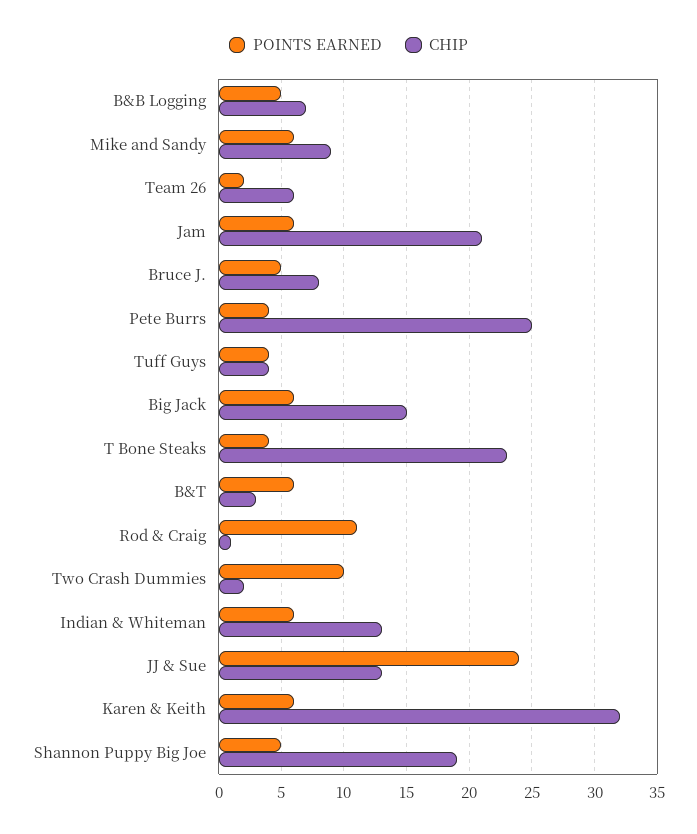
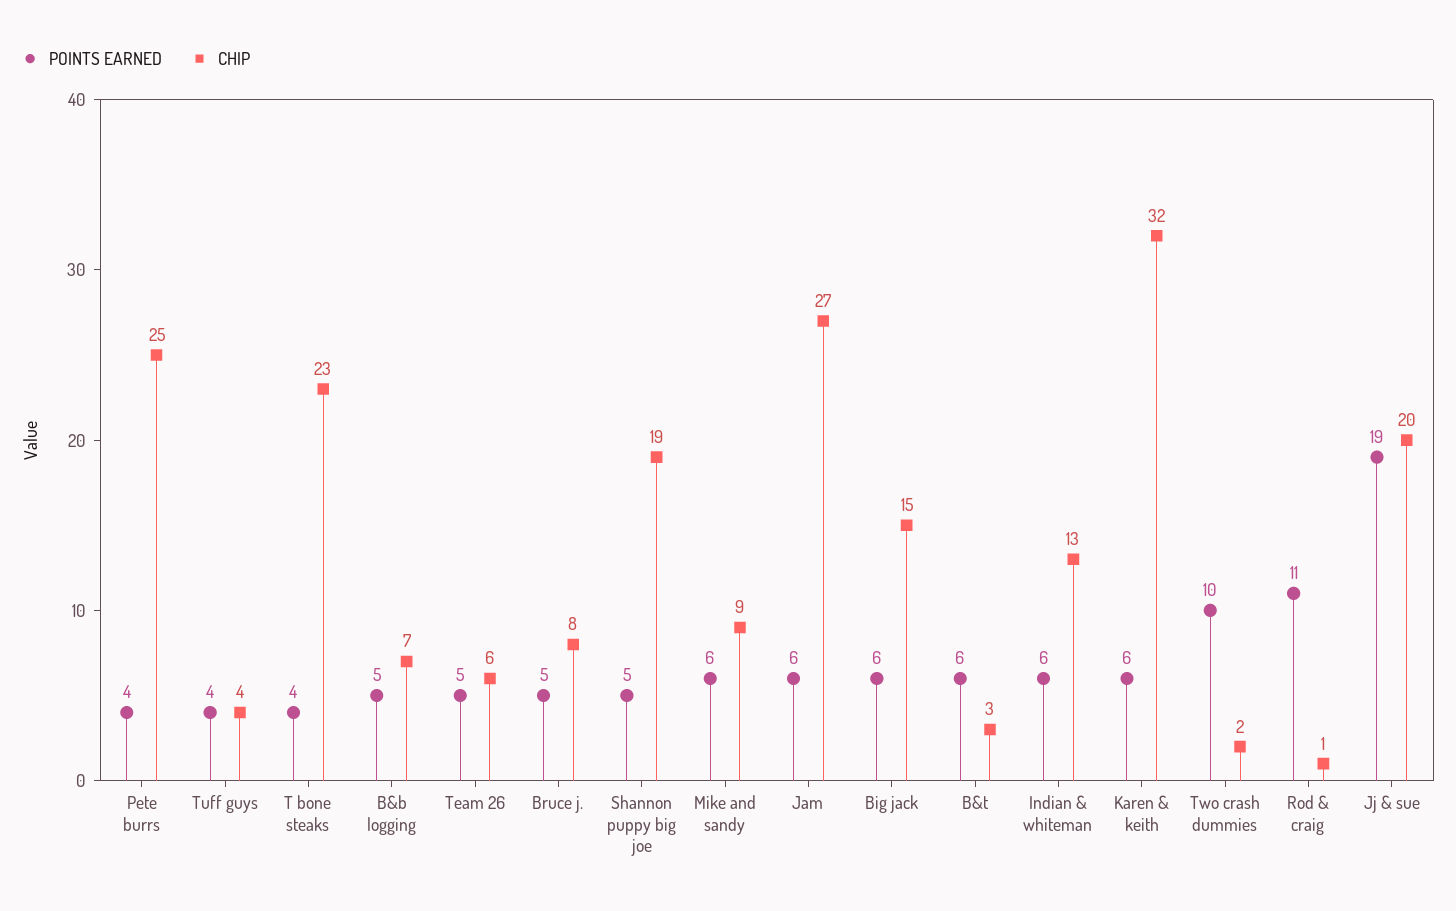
POINTS EARNED, Team 26: 2 -> 5
CHIP, Jam: 21 -> 27
POINTS EARNED, JJ & Sue: 24 -> 19
CHIP, JJ & Sue: 13 -> 20

